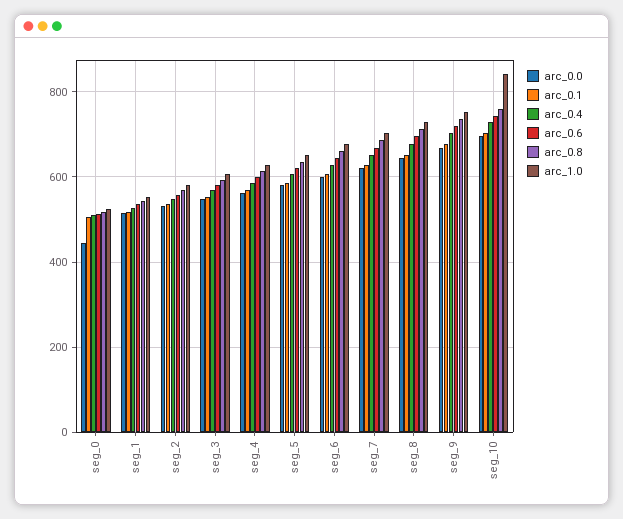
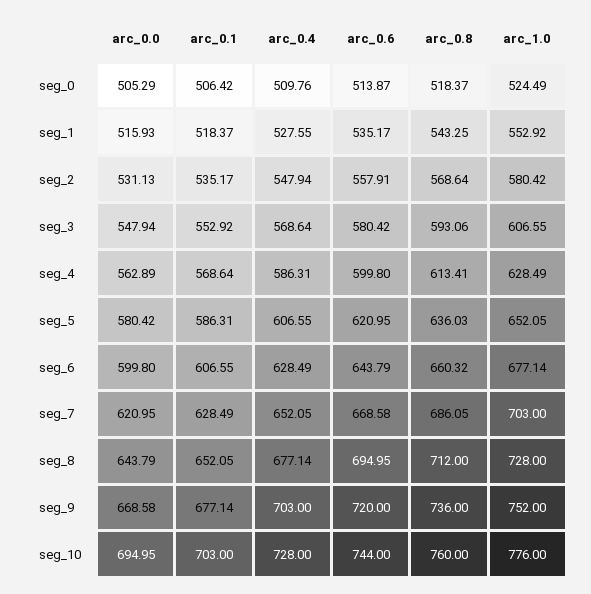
arc_0.0, seg_0: 440 -> 505.29
arc_1.0, seg_10: 840 -> 776

